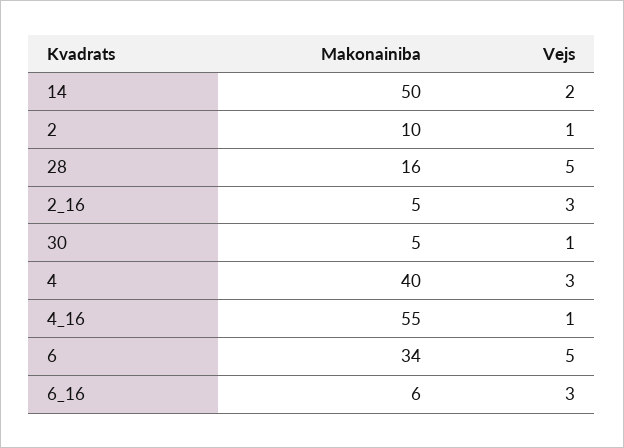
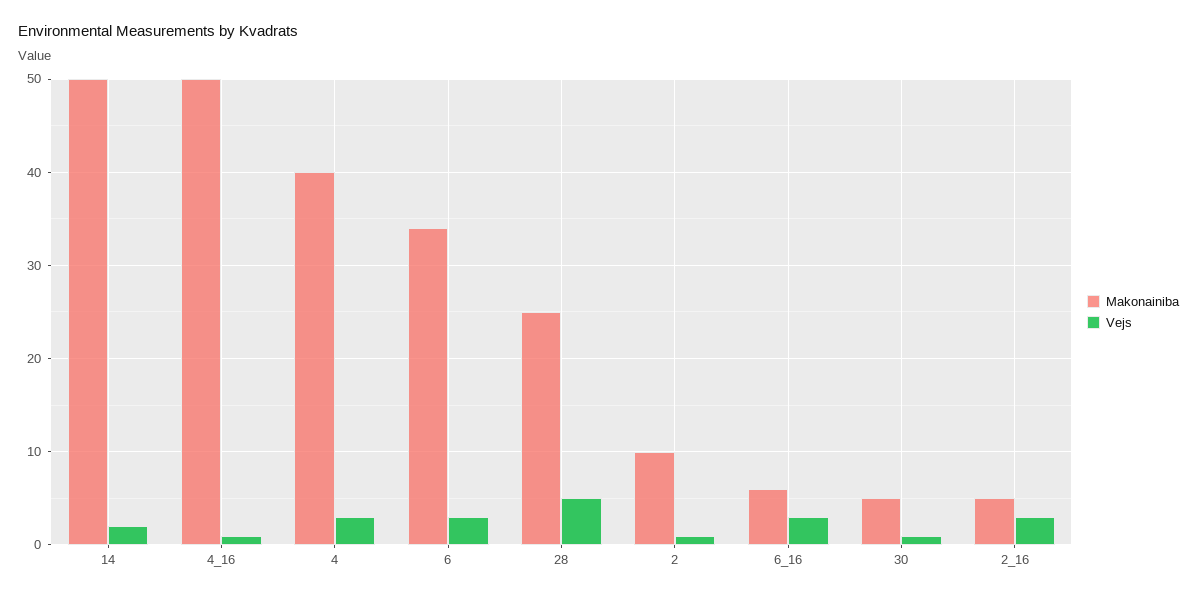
Makonainiba, 28: 16 -> 25
Makonainiba, 4_16: 55 -> 50
Vejs, 6: 5 -> 3

